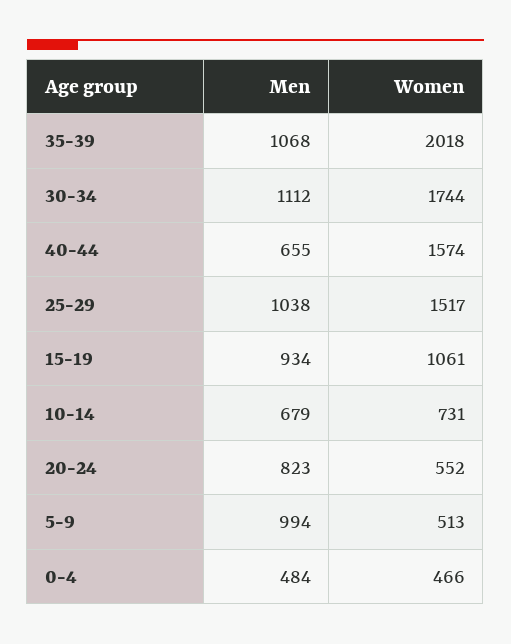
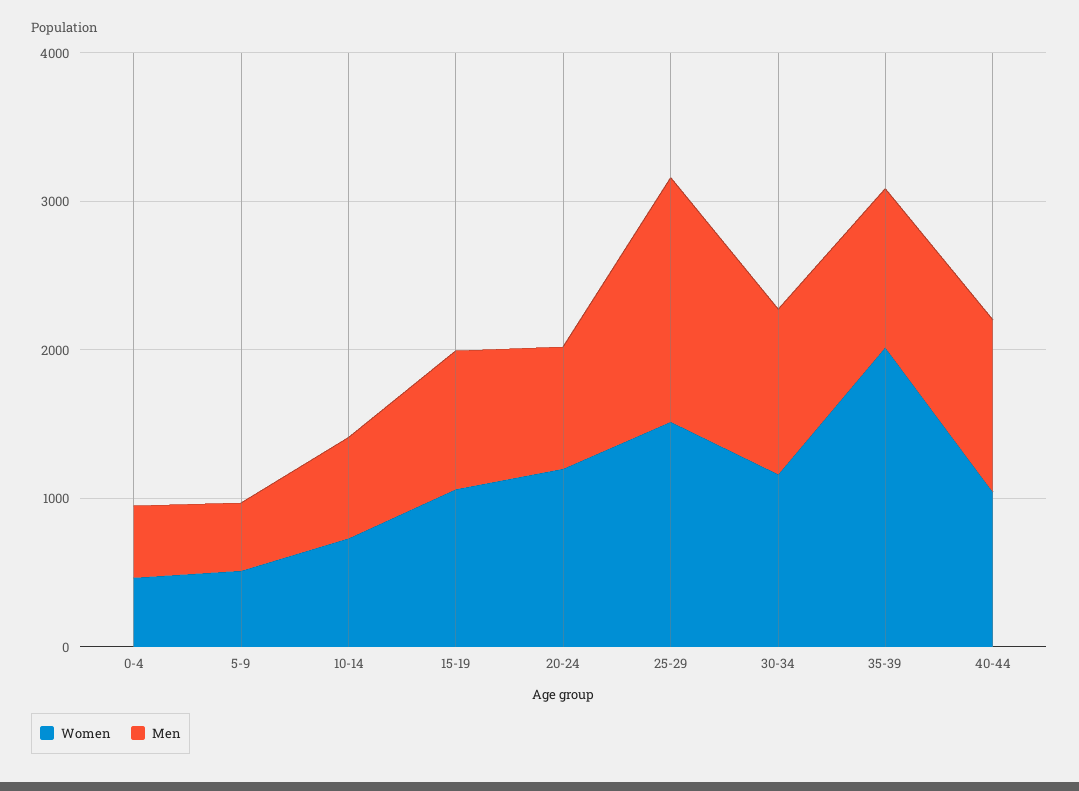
Women, 30-34: 1744 -> 1200
Men, 40-44: 655 -> 1200
Women, 40-44: 1574 -> 1000
Men, 25-29: 1038 -> 1600
Women, 20-24: 552 -> 1200
Men, 5-9: 994 -> 400

